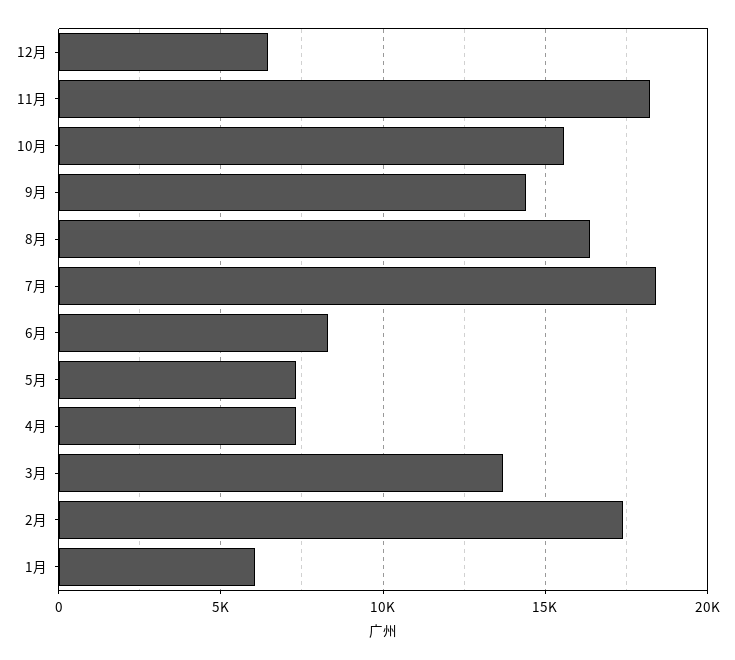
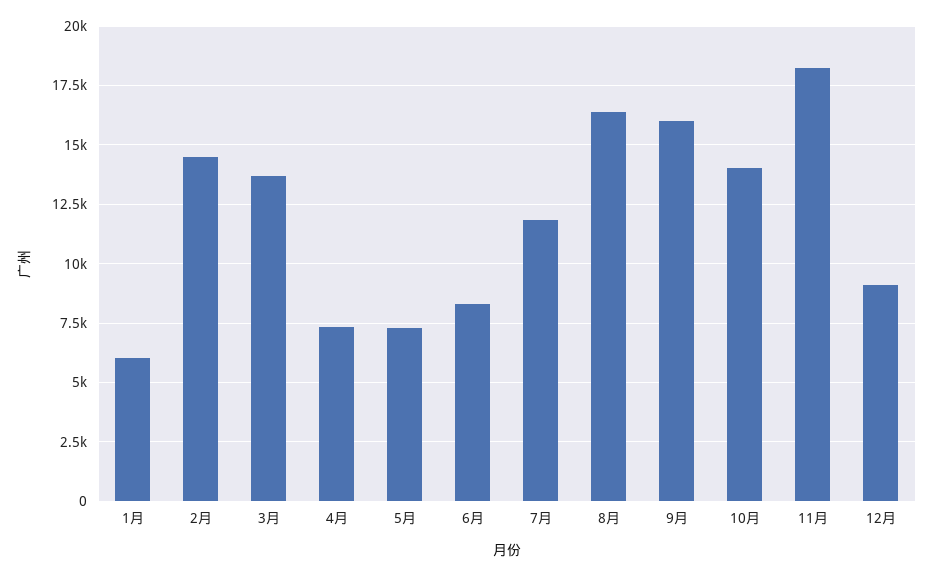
12月: 6500 -> 9000
10月: 15500 -> 14000
9月: 14500 -> 16000
7月: 18500 -> 12000
2月: 17500 -> 14500

